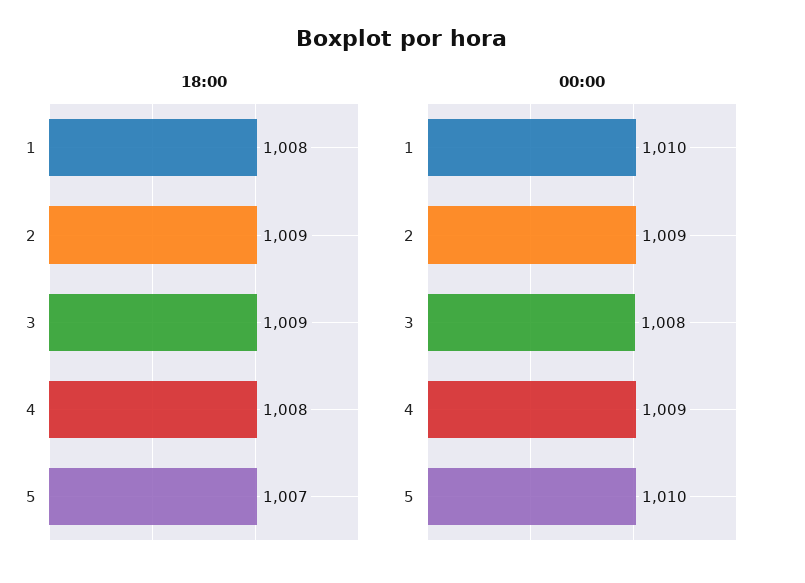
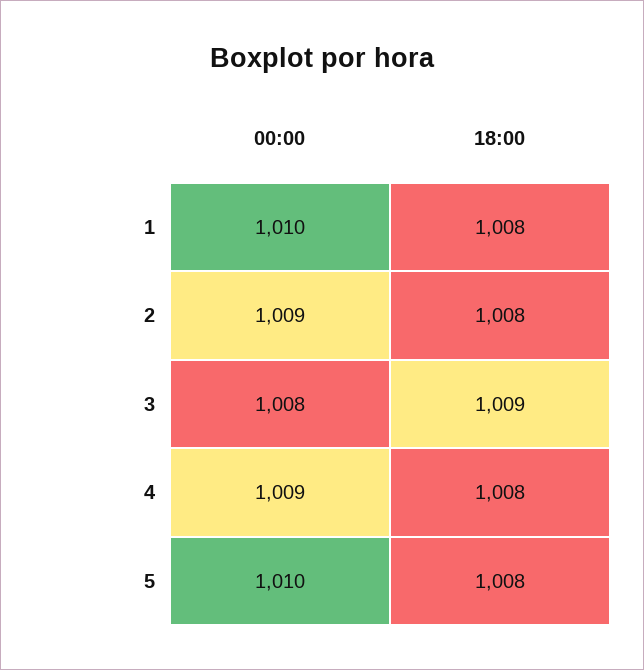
18:00, 2: 1009 -> 1008
18:00, 5: 1007 -> 1008

